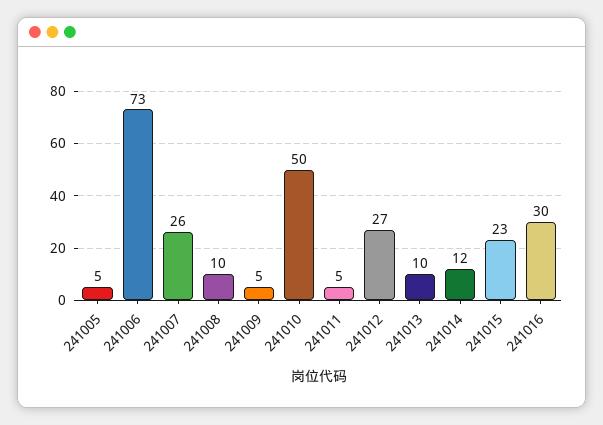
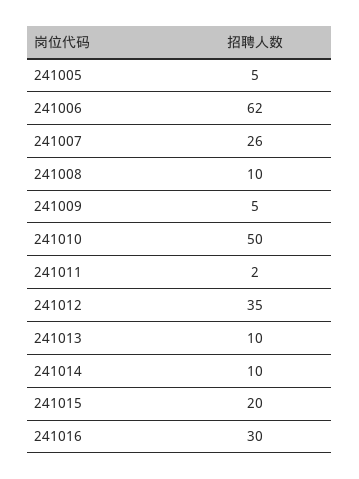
241006: 73 -> 62
241011: 5 -> 2
241012: 27 -> 35
241014: 12 -> 10
241015: 23 -> 20

